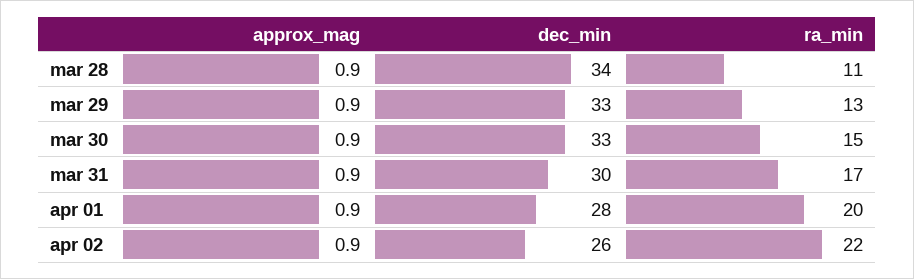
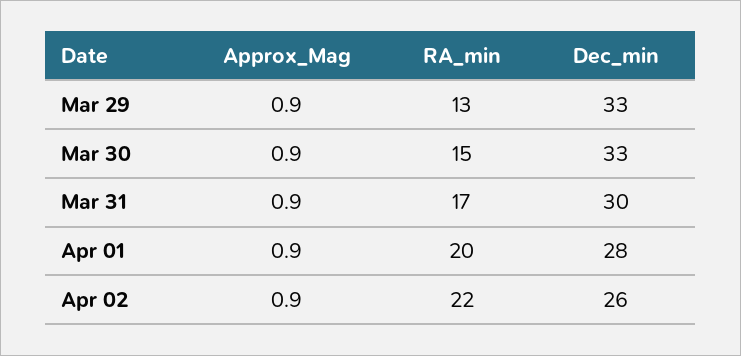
approx_mag, mar 28: 0.9 -> none
dec_min, mar 28: 34 -> none
ra_min, mar 28: 11 -> none

